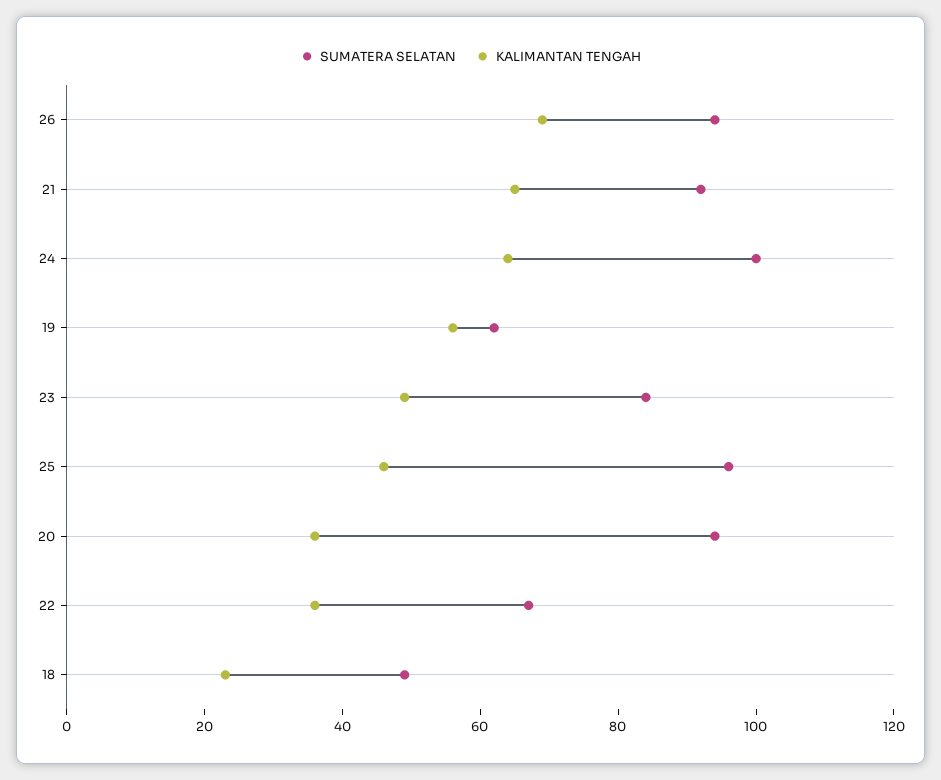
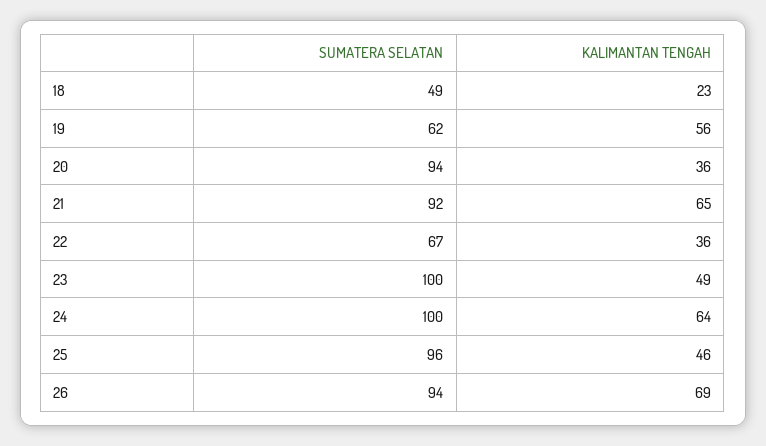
SUMATERA SELATAN, 23: 85 -> 100

